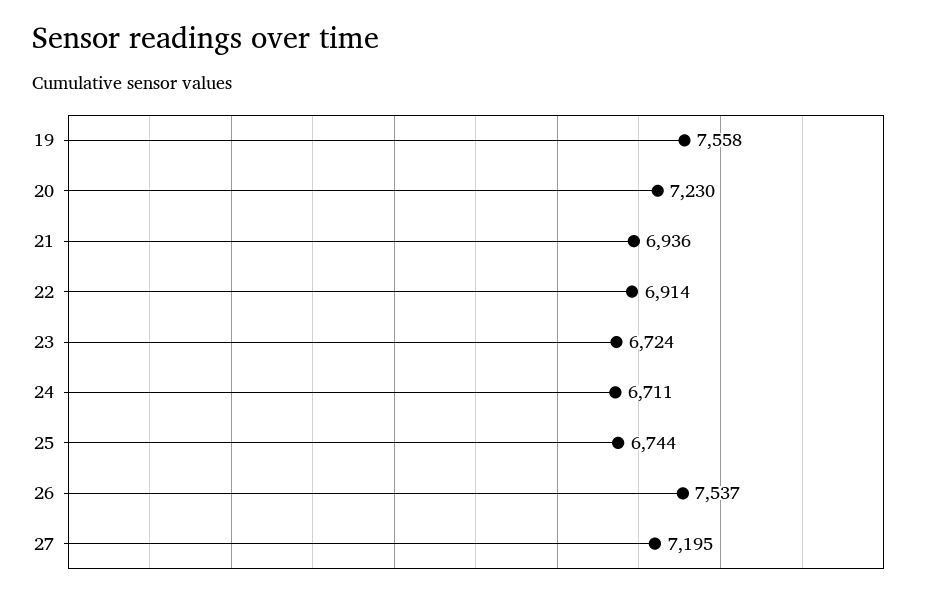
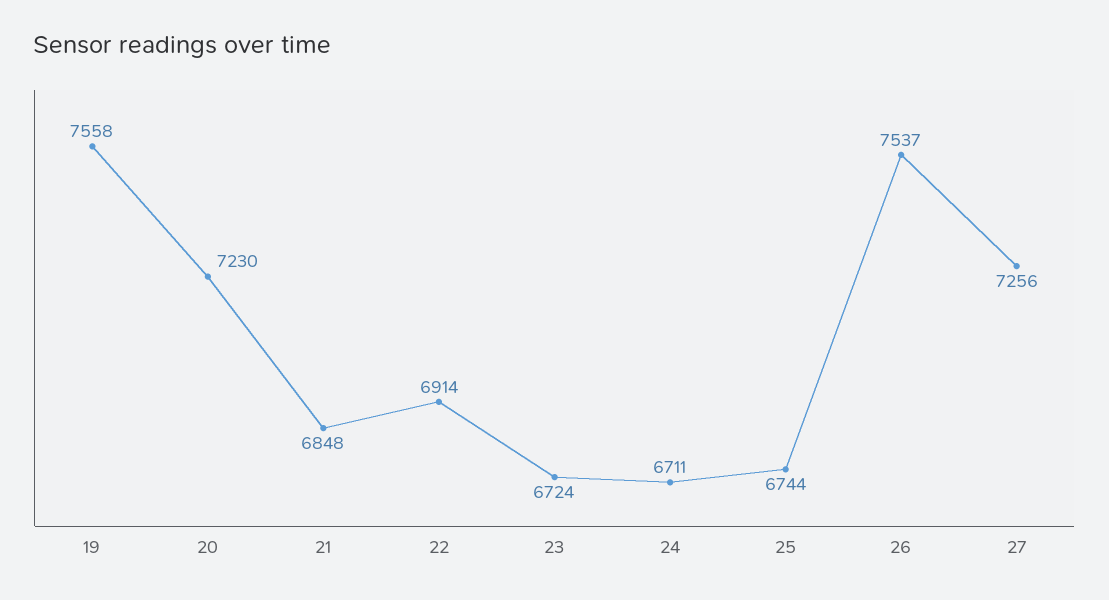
21: 6936 -> 6848
27: 7195 -> 7256

